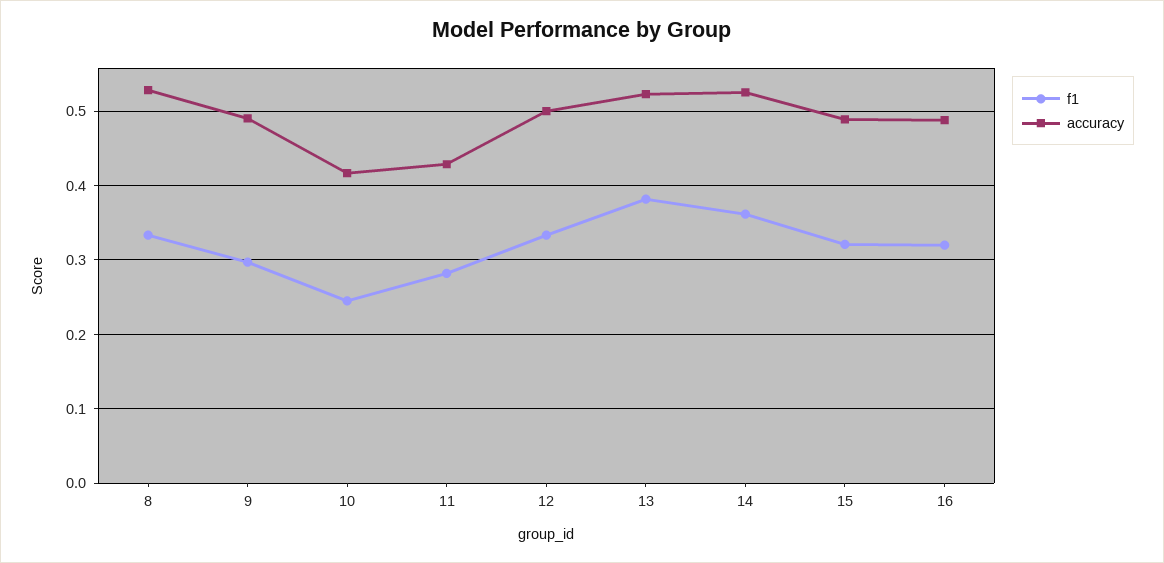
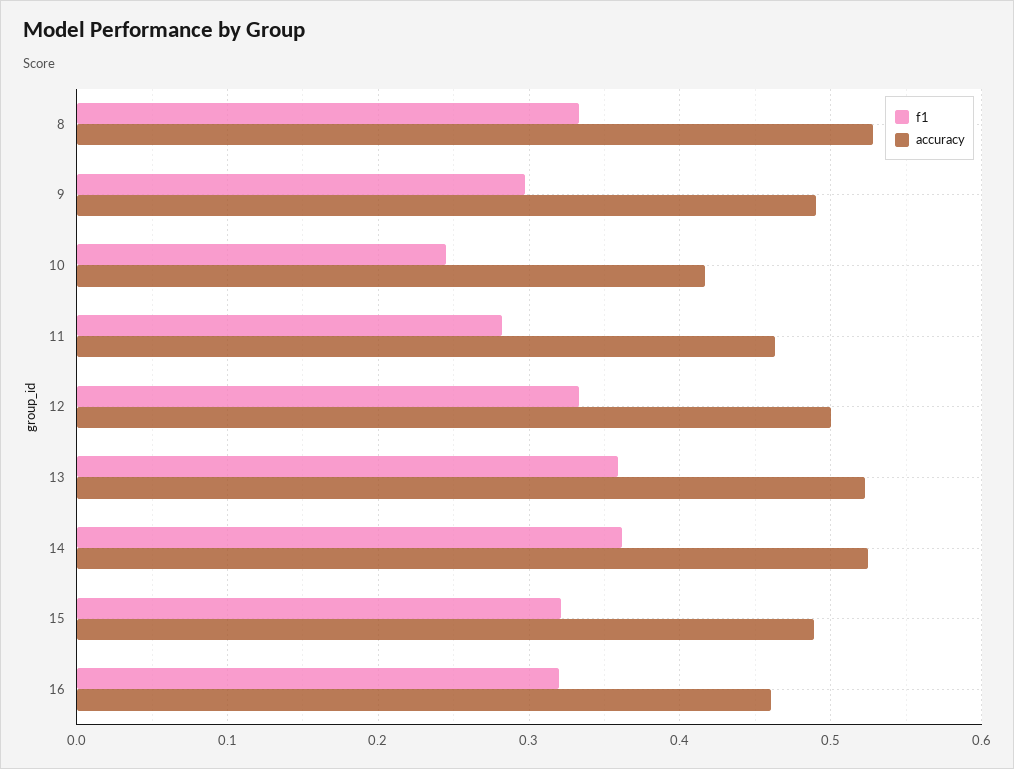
accuracy, 11: 0.43 -> 0.46
f1, 13: 0.38 -> 0.36
accuracy, 16: 0.49 -> 0.46

